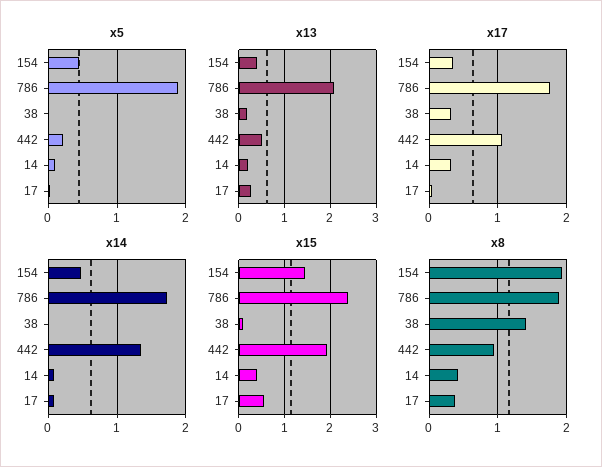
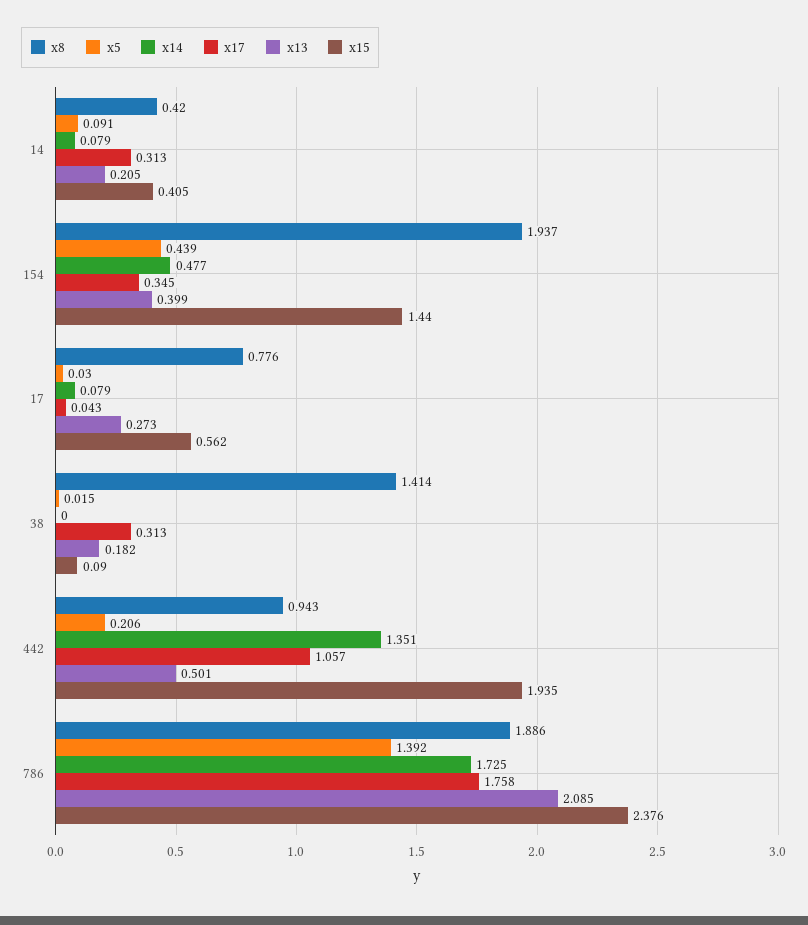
x5, 786: 1.9 -> 1.392
x8, 17: 0.4 -> 0.776

